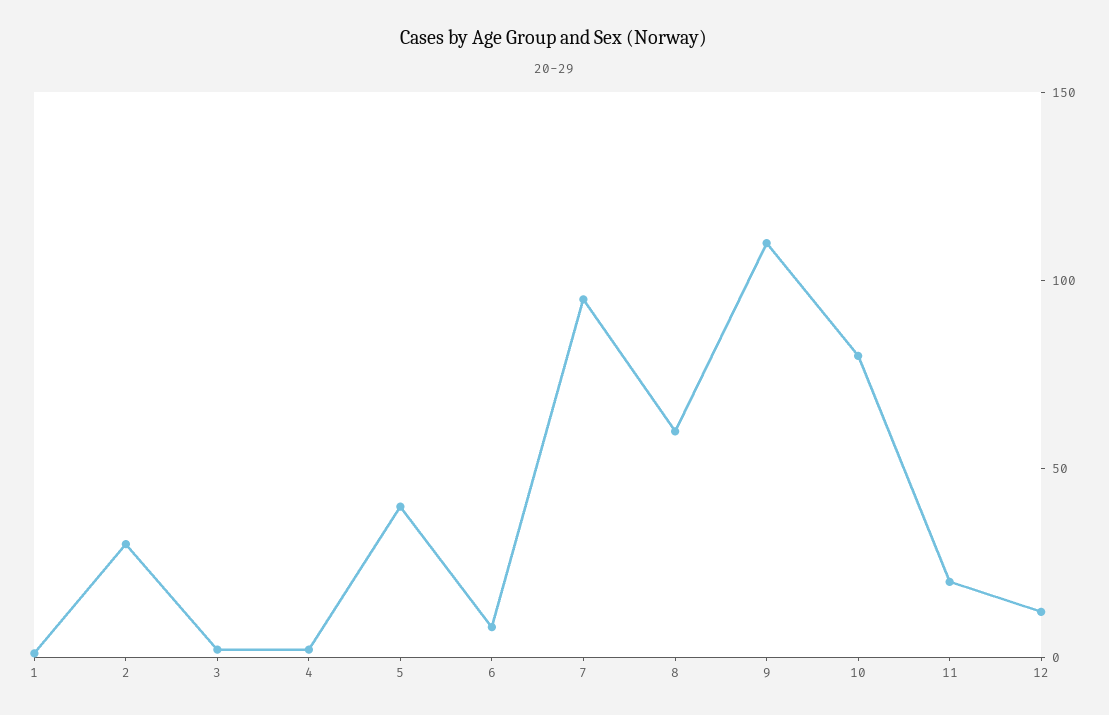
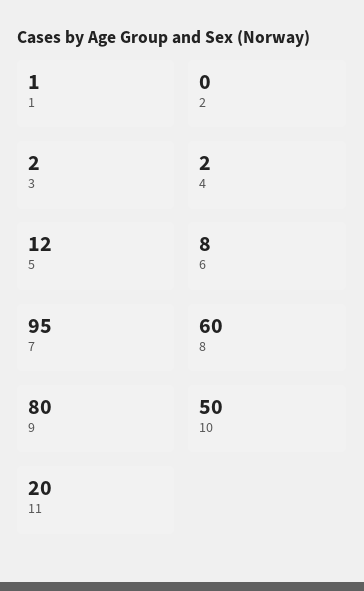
2: 30 -> 0
5: 40 -> 12
9: 110 -> 80
10: 80 -> 50
12: 10 -> none

